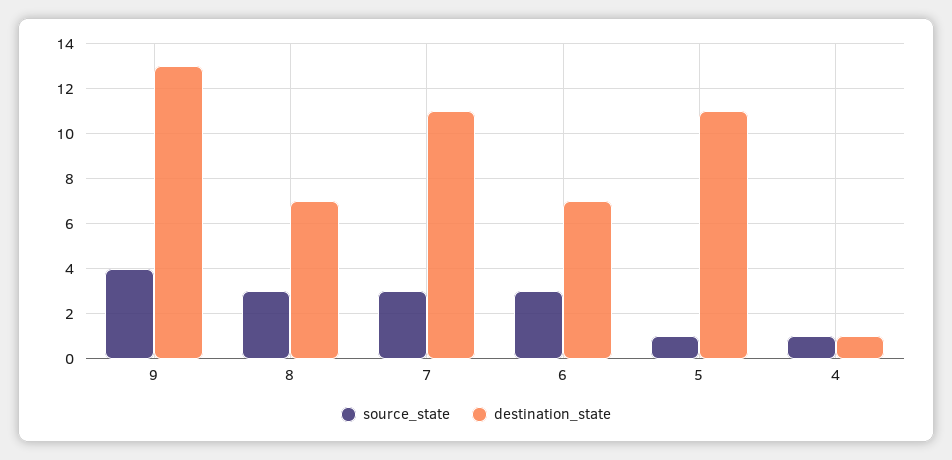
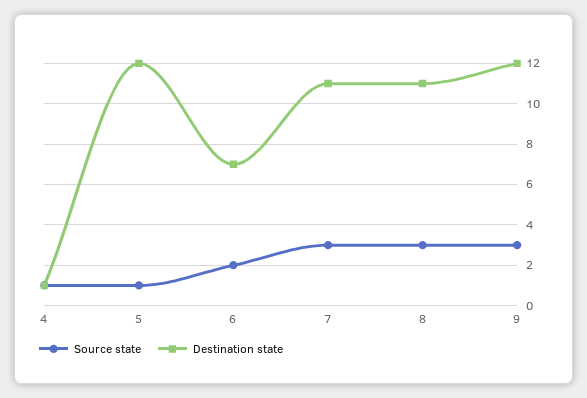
source_state, 9: 4 -> 3
destination_state, 9: 13 -> 12
destination_state, 8: 7 -> 11
source_state, 6: 3 -> 2
destination_state, 5: 11 -> 12

